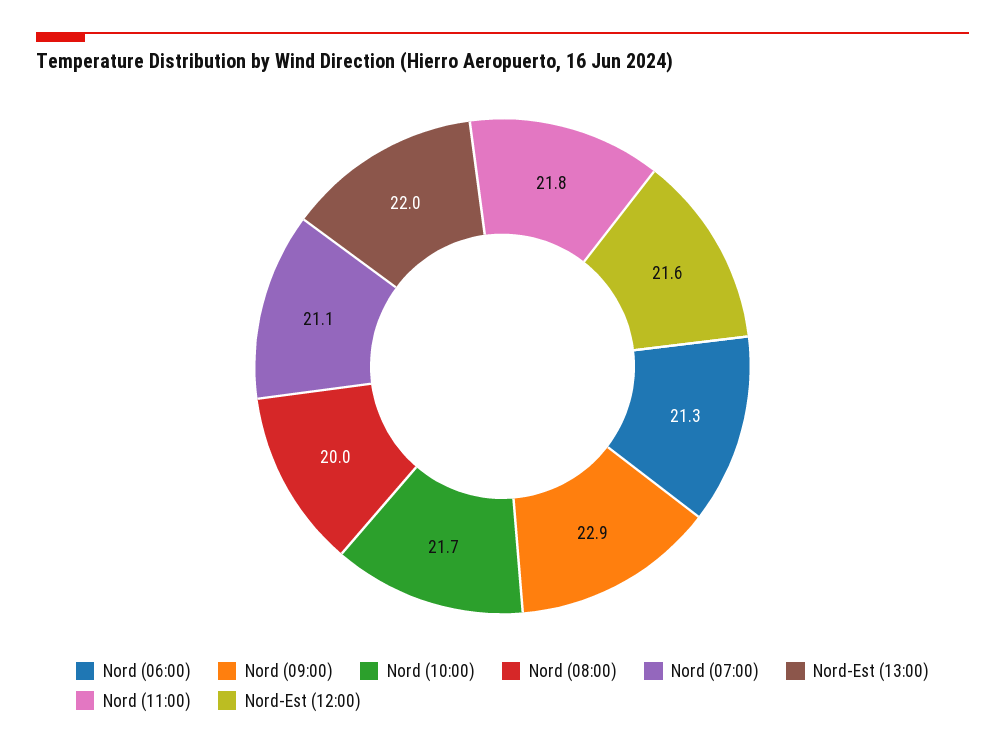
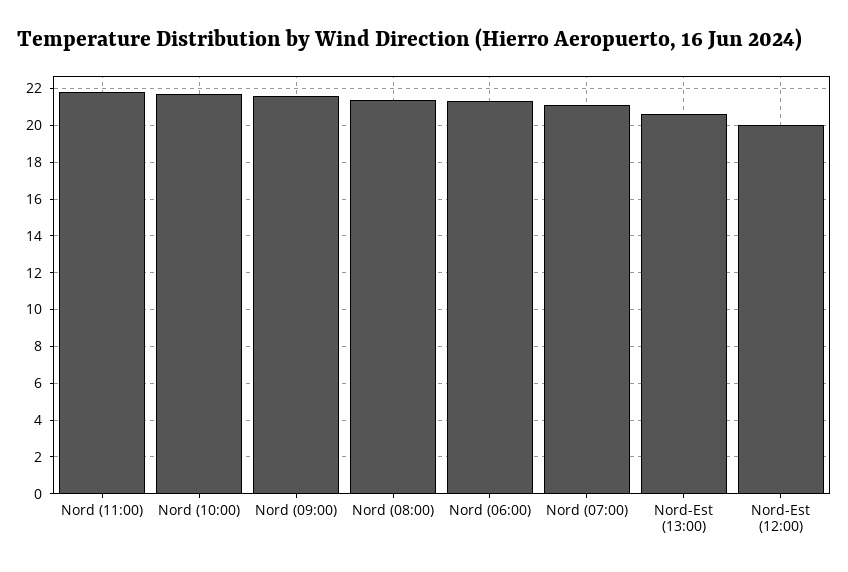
Nord (09:00): 22.9 -> 21.5
Nord (08:00): 20 -> 21.5
Nord-Est (13:00): 22 -> 20.5
Nord-Est (12:00): 21.6 -> 20

